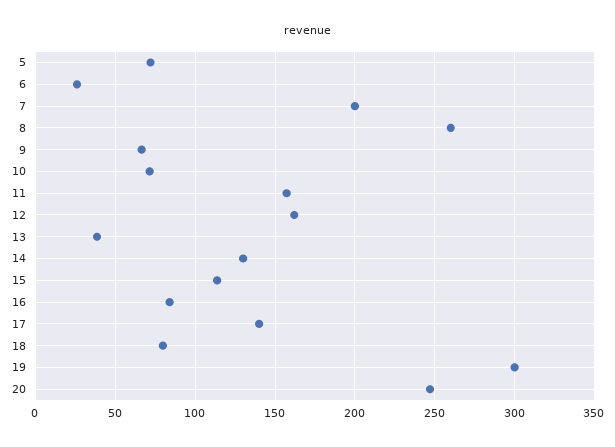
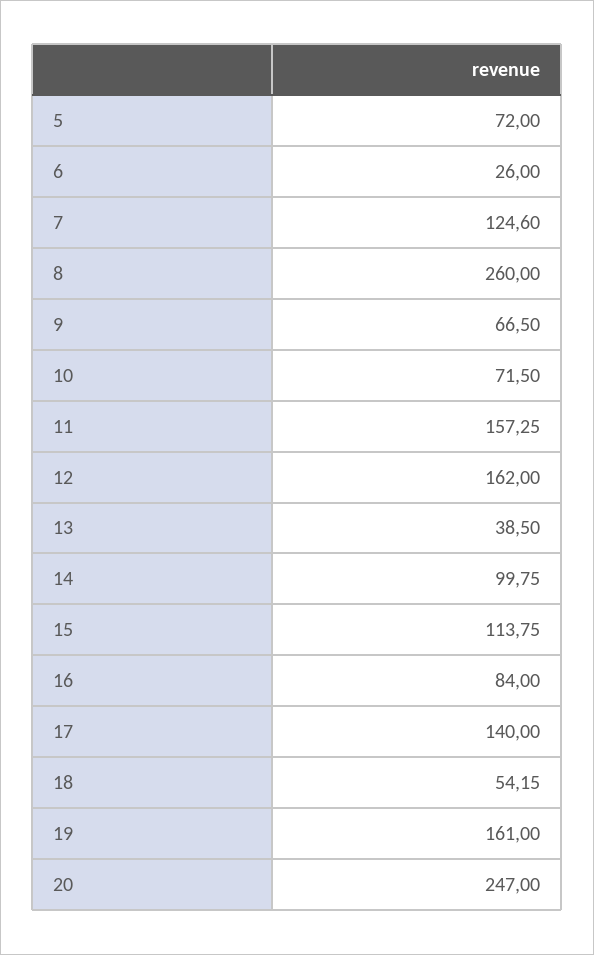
7: 200 -> 124.6
14: 130 -> 99.75
18: 80 -> 54.15
19: 300 -> 161

